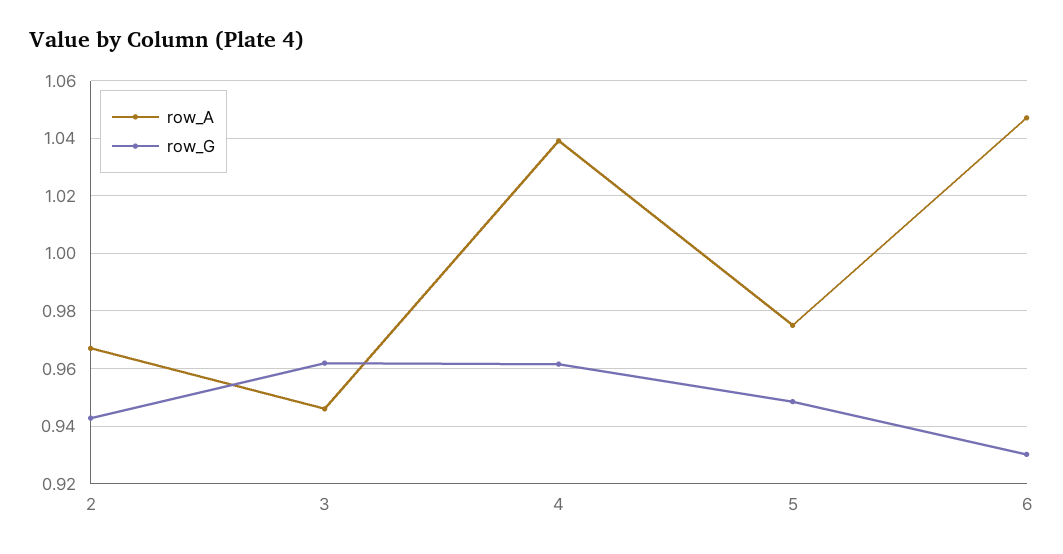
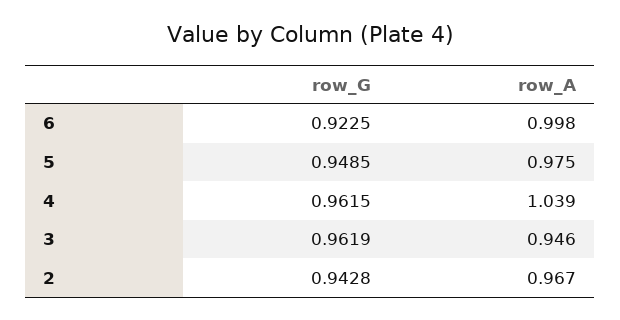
row_A, 6: 1.0475 -> 0.998
row_G, 6: 0.93 -> 0.9225

